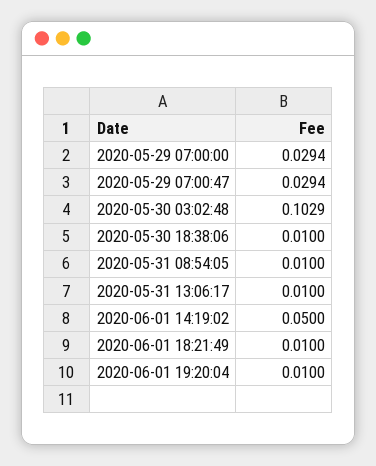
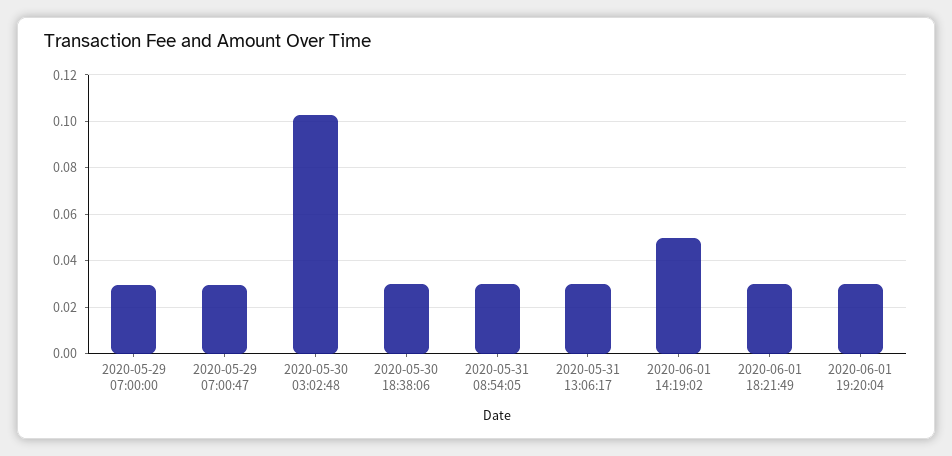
2020-05-30 18:38:06: 0.01 -> 0.03
2020-05-31 08:54:05: 0.01 -> 0.03
2020-05-31 13:06:17: 0.01 -> 0.03
2020-06-01 18:21:49: 0.01 -> 0.03
2020-06-01 19:20:04: 0.01 -> 0.03

